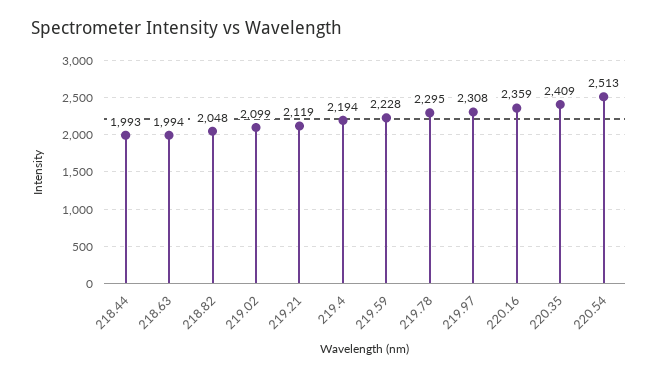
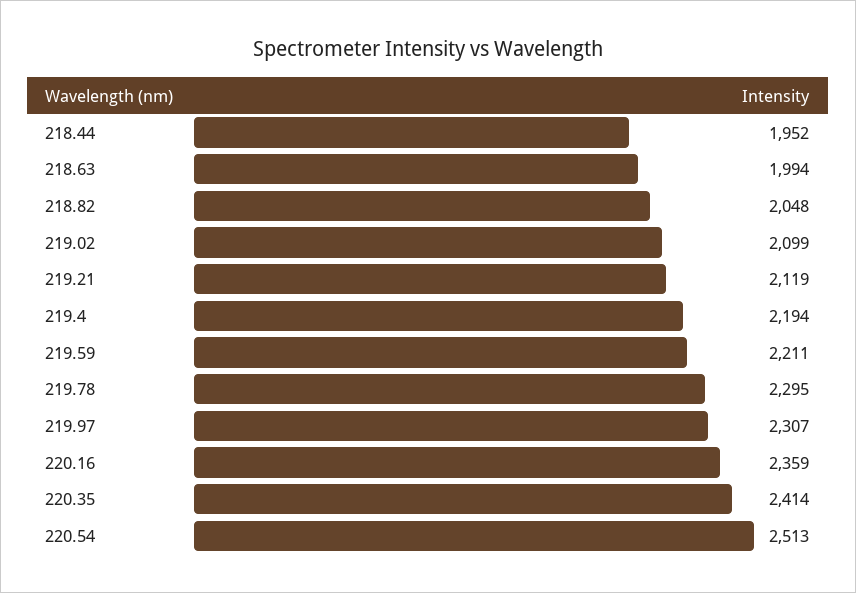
218.44: 1993 -> 1952
219.59: 2228 -> 2211
219.97: 2308 -> 2307
220.35: 2409 -> 2414

